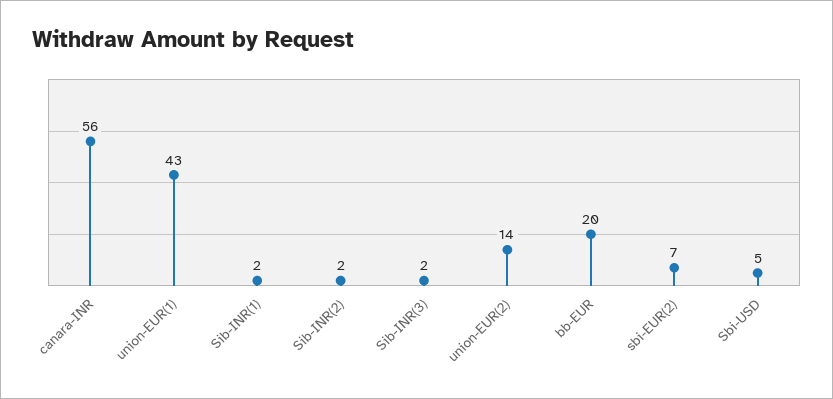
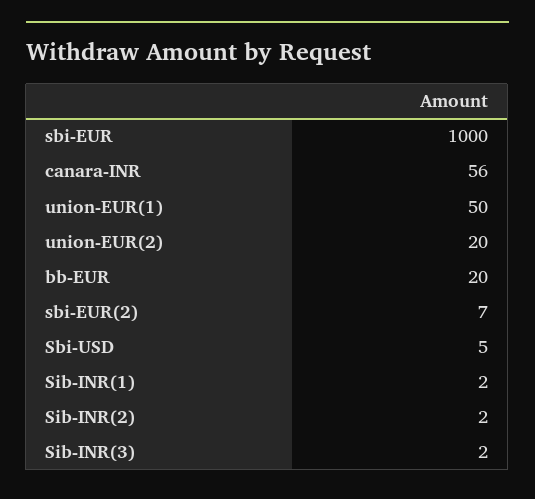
union-EUR(1): 43 -> 50
union-EUR(2): 14 -> 20
sbi-EUR: none -> 1000

